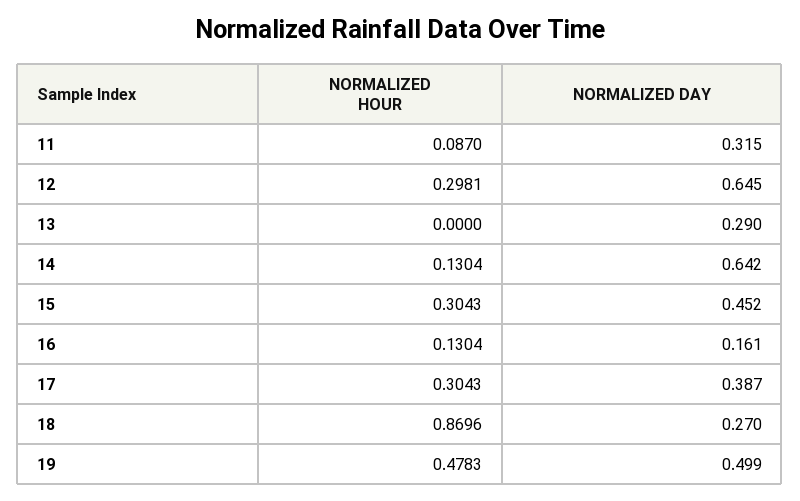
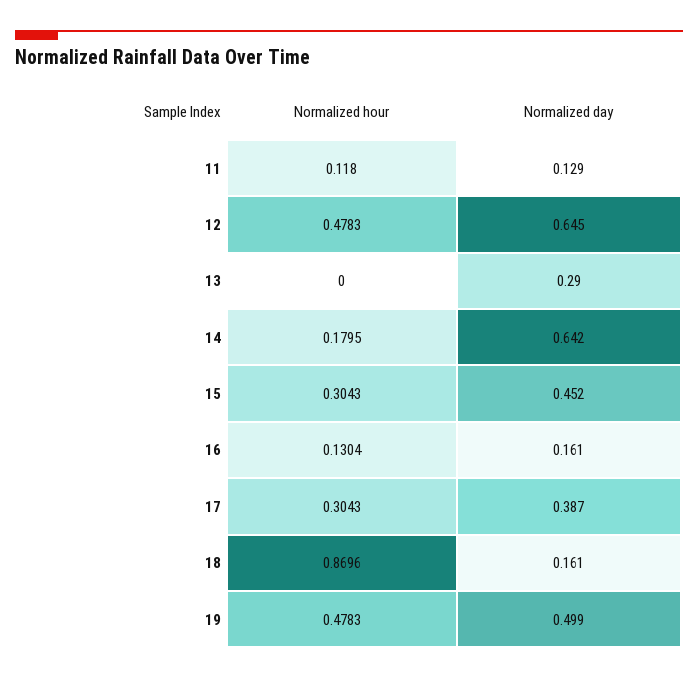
NORMALIZED HOUR, 11: 0.087 -> 0.118
NORMALIZED DAY, 11: 0.315 -> 0.129
NORMALIZED HOUR, 12: 0.2981 -> 0.4783
NORMALIZED HOUR, 14: 0.1304 -> 0.1795
NORMALIZED DAY, 18: 0.27 -> 0.161

